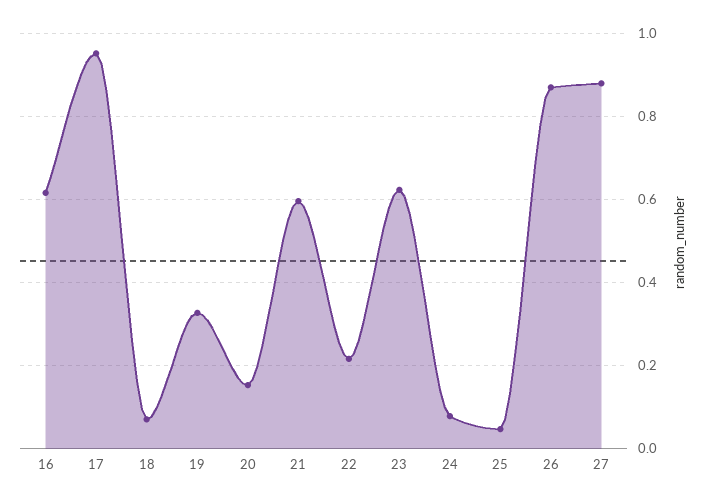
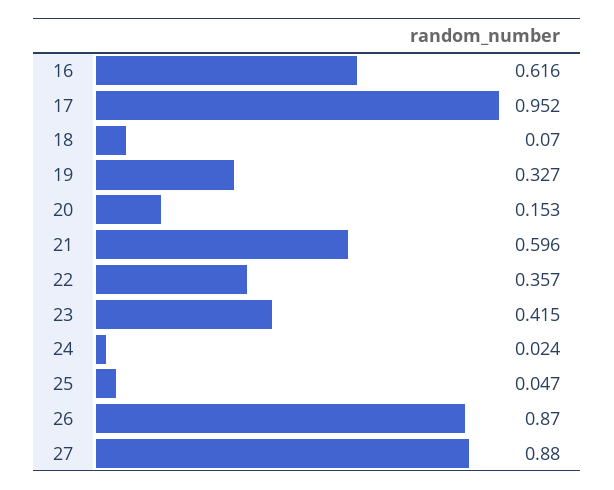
22: 0.22 -> 0.357
23: 0.62 -> 0.415
24: 0.08 -> 0.024

